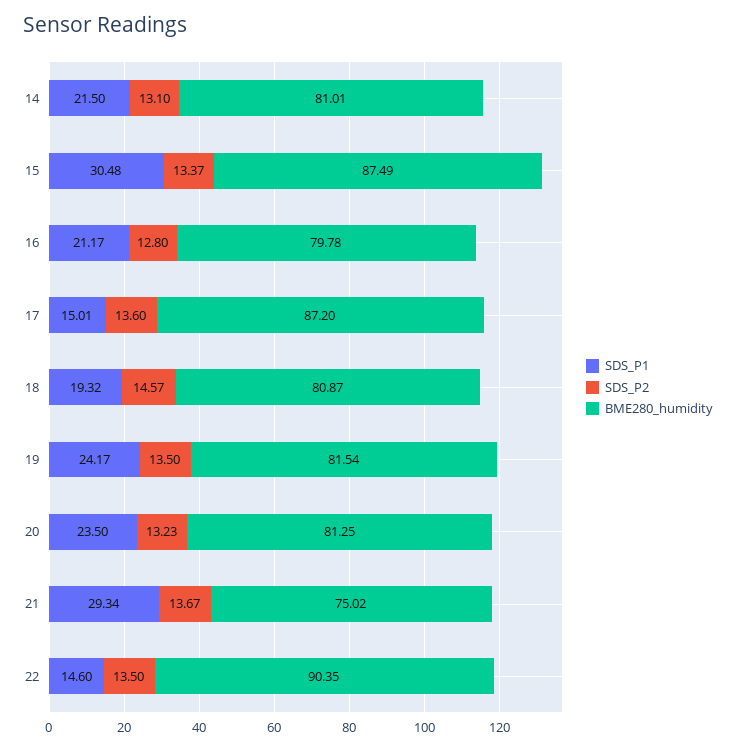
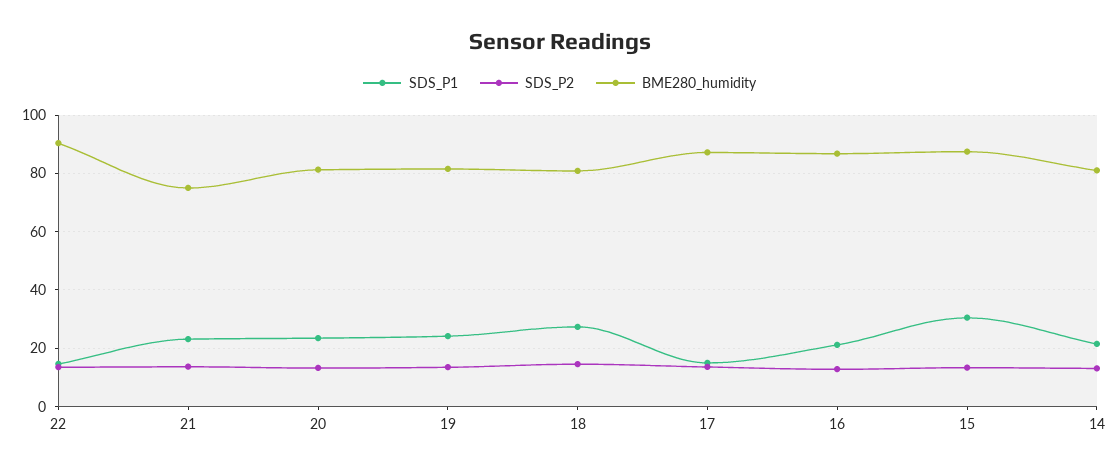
BME280_humidity, 16: 79.78 -> 87.5
SDS_P1, 18: 19.32 -> 27.5
SDS_P1, 21: 29.34 -> 22.5

